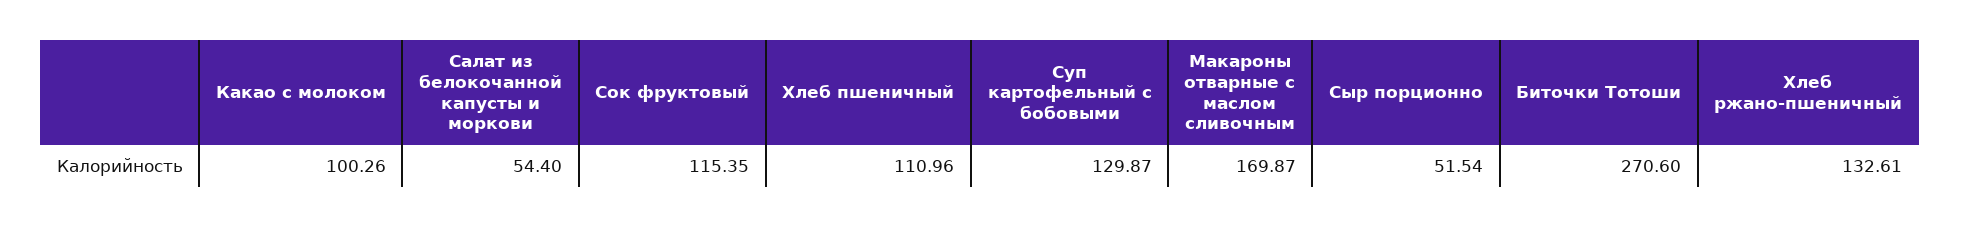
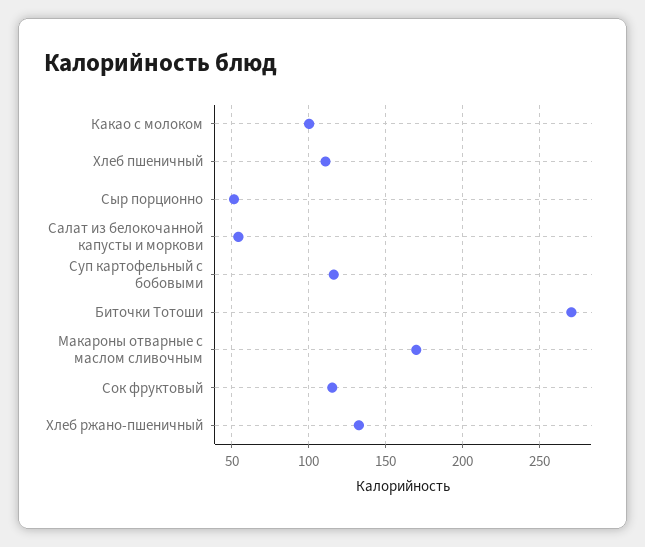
Суп картофельный с бобовыми: 129.87 -> 115

